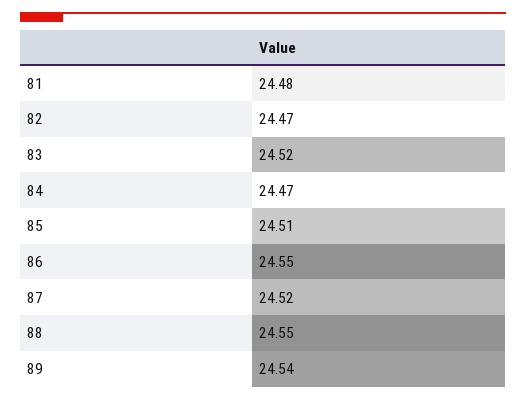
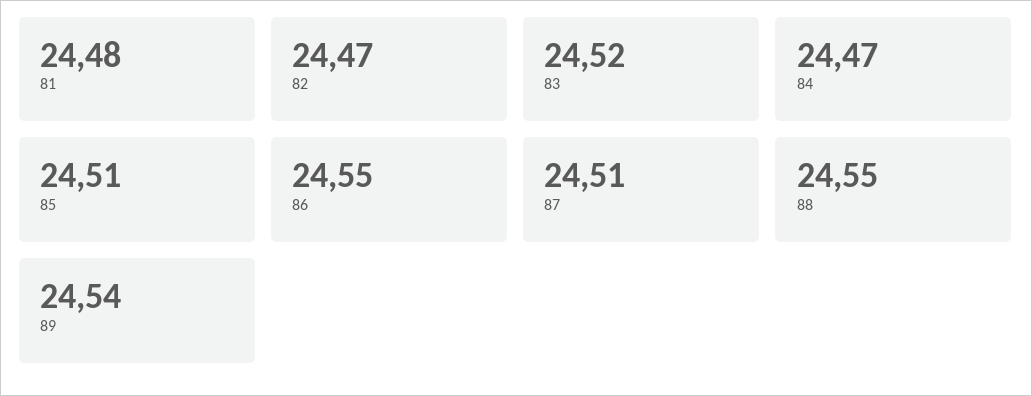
87: 24.52 -> 24.51

